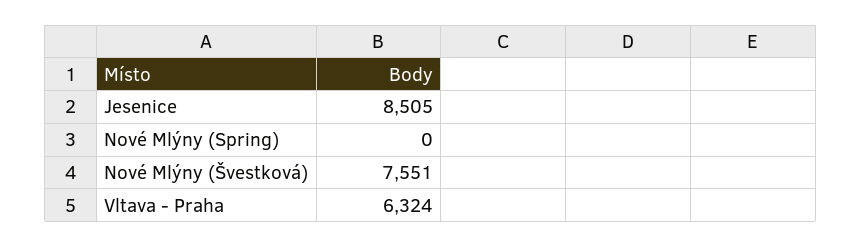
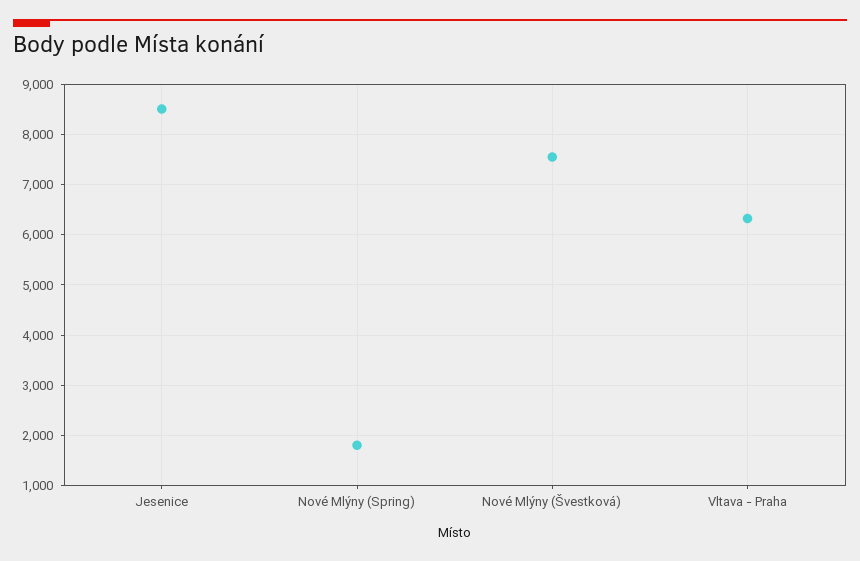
Nové Mlýny (Spring): 0 -> 1800

